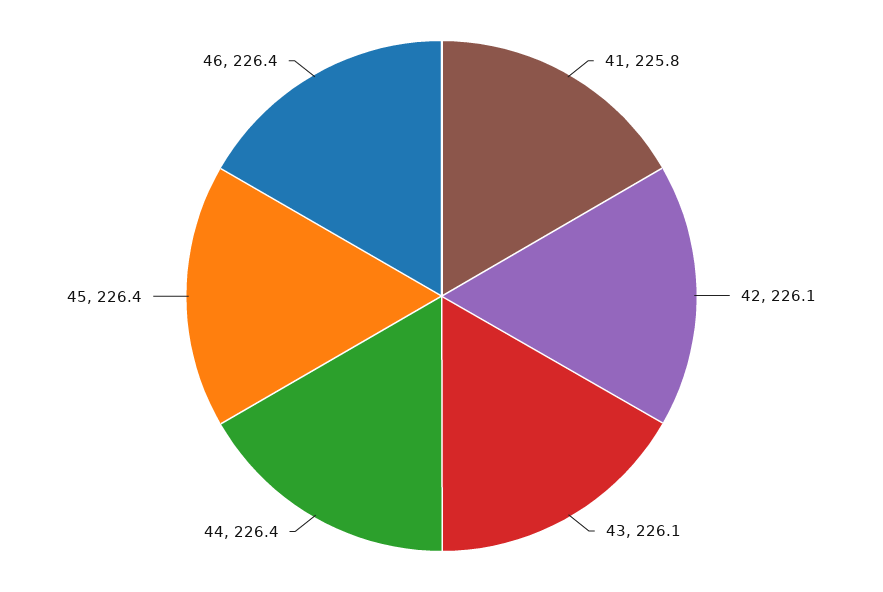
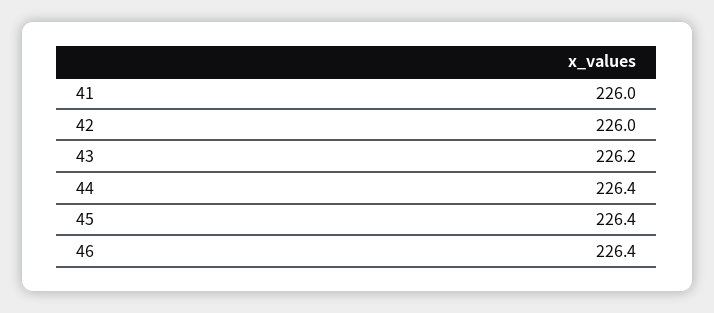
41: 225.8 -> 226
42: 226.1 -> 226
43: 226.1 -> 226.2

